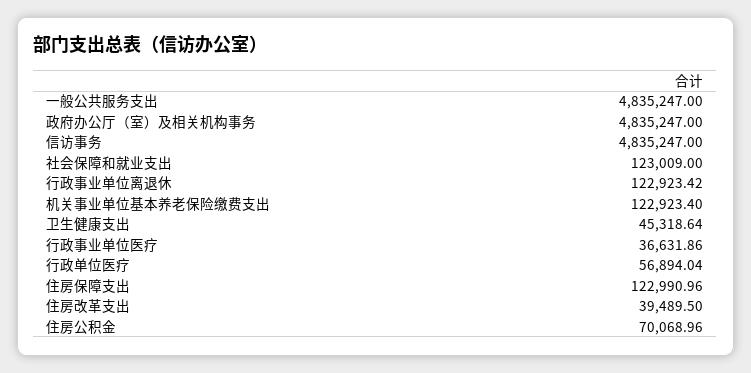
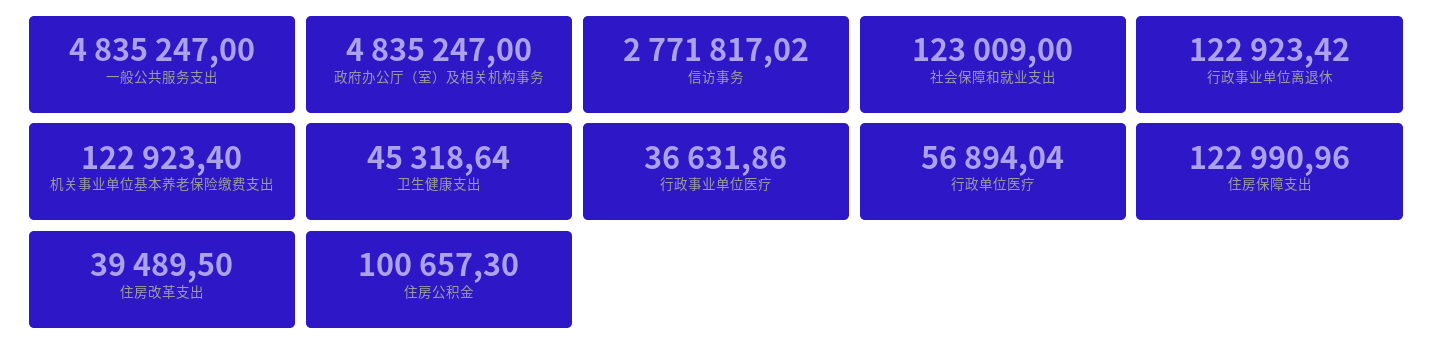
信访事务: 4835247 -> 2771817.02
住房公积金: 70068.96 -> 100657.3

